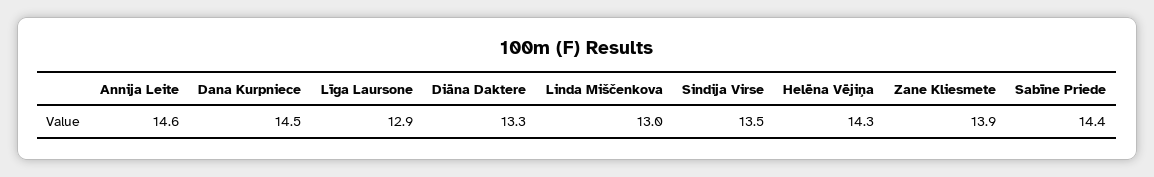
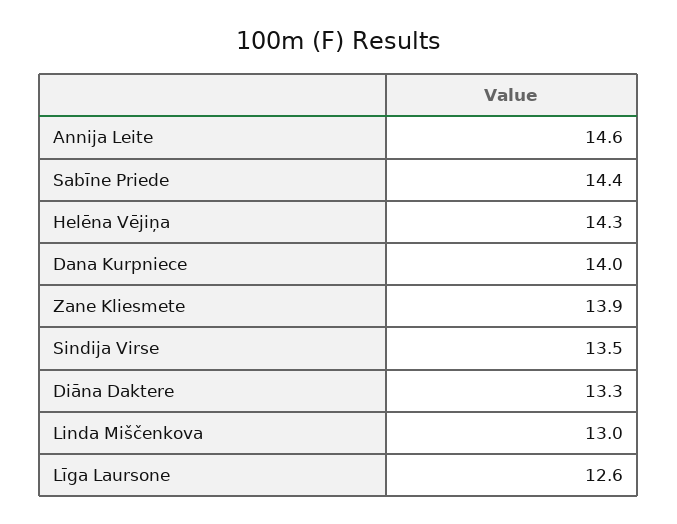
Dana Kurpniece: 14.5 -> 14
Līga Laursone: 12.9 -> 12.6

